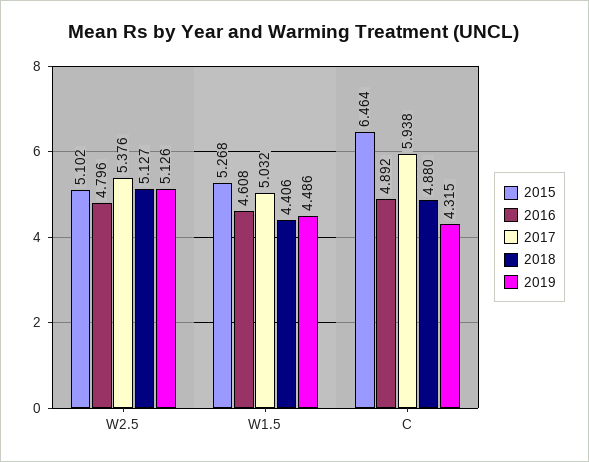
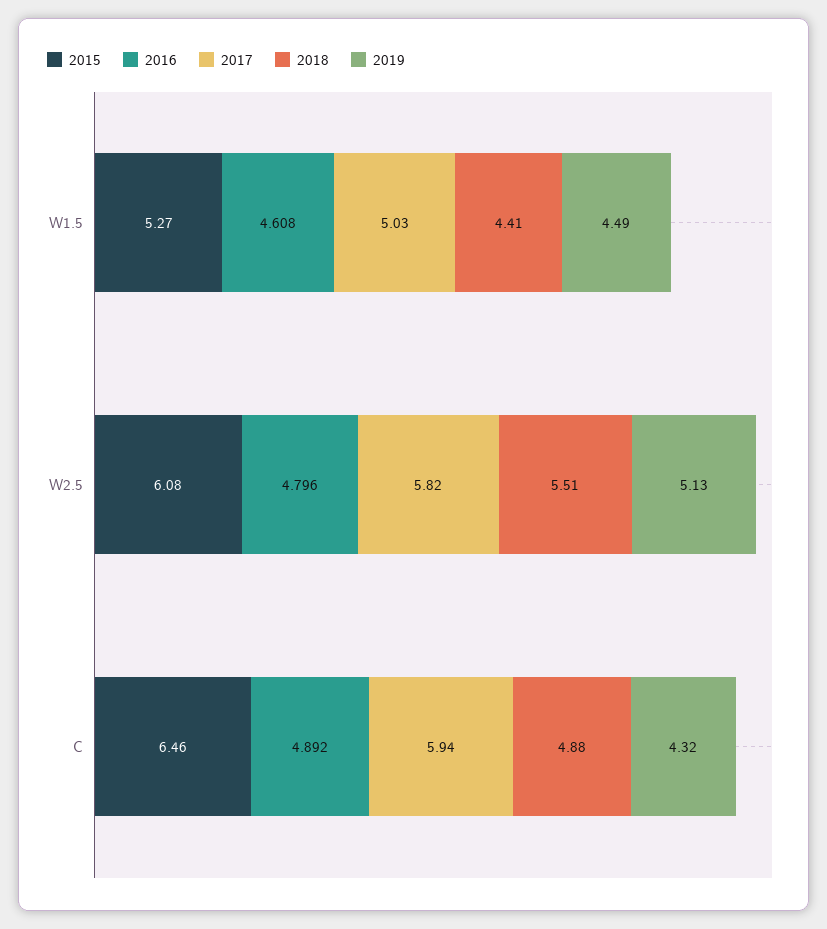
2015, W2.5: 5.102 -> 6.08
2017, W2.5: 5.376 -> 5.82
2018, W2.5: 5.127 -> 5.51

